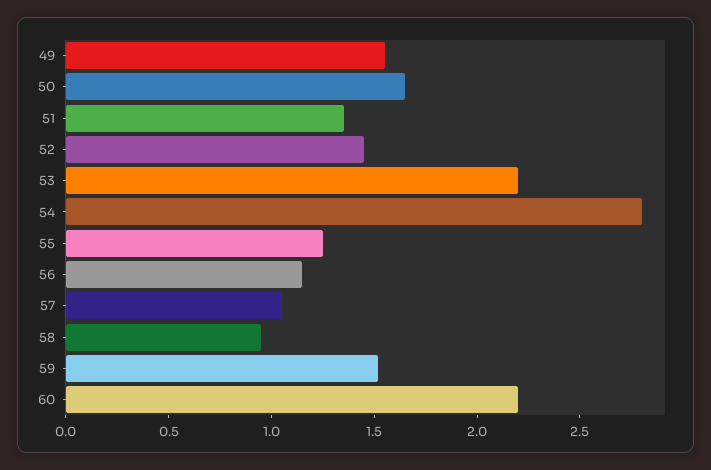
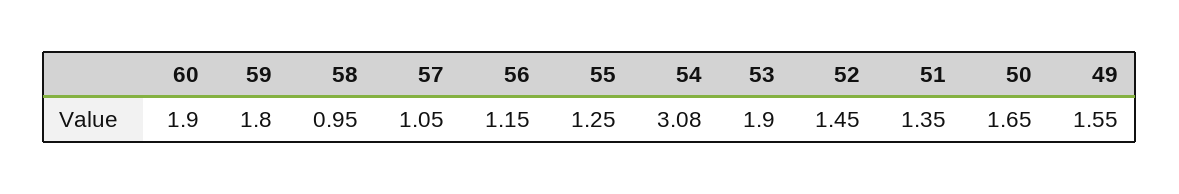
53: 2.2 -> 1.9
54: 2.8 -> 3.08
59: 1.5 -> 1.8
60: 2.2 -> 1.9

